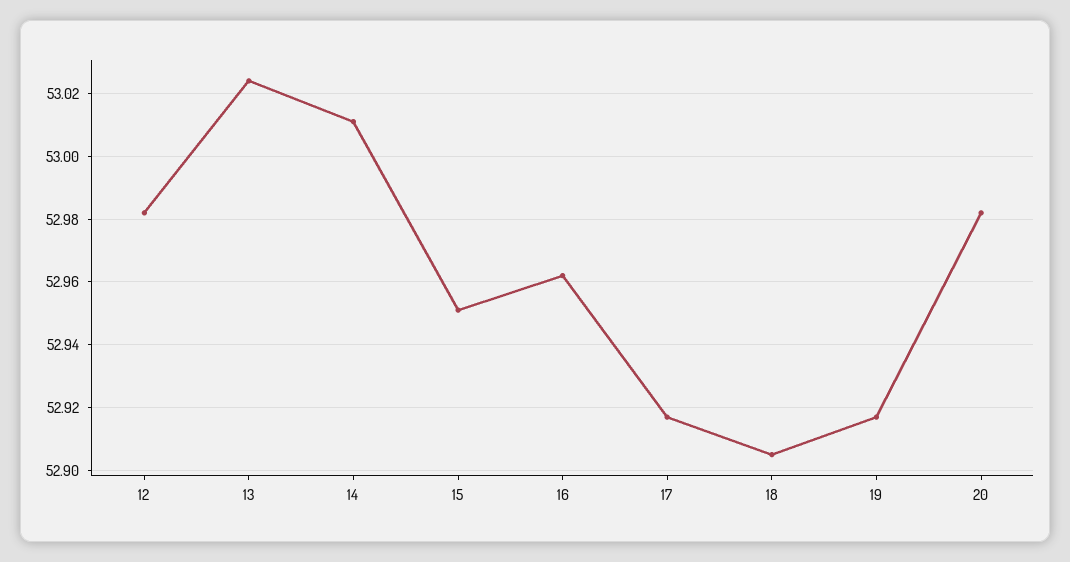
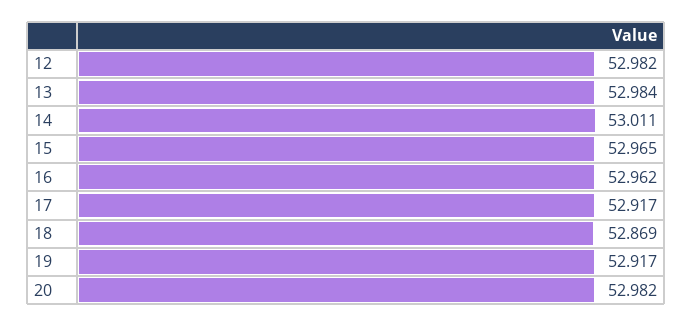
13: 53.025 -> 52.984
15: 52.95 -> 52.965
18: 52.905 -> 52.869

